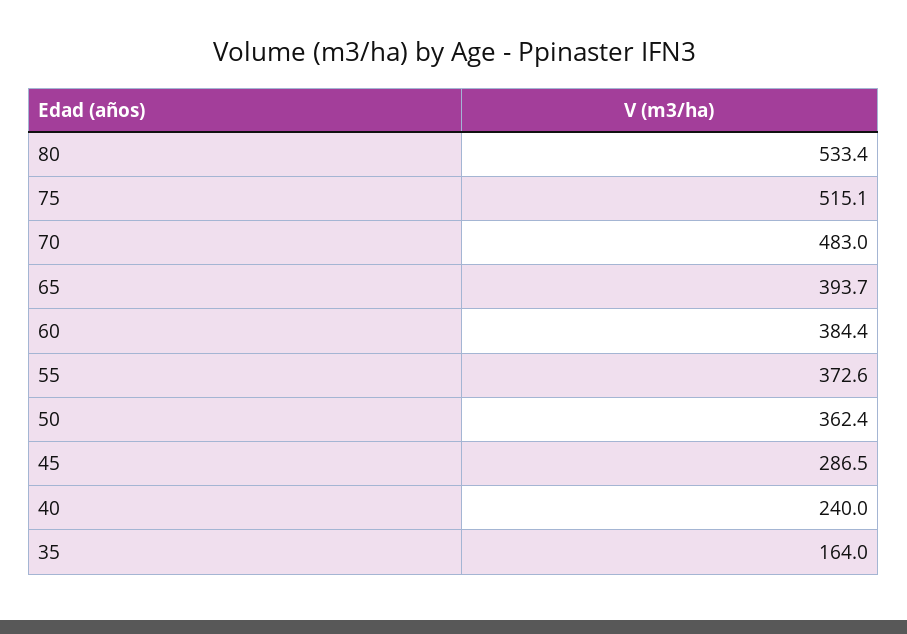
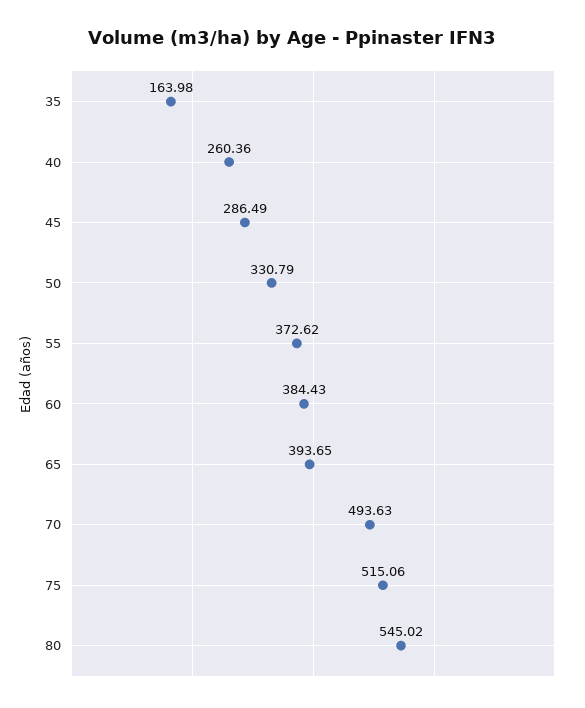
80: 533.4 -> 545.02
70: 483 -> 493.63
50: 362.4 -> 330.79
40: 240 -> 260.36

